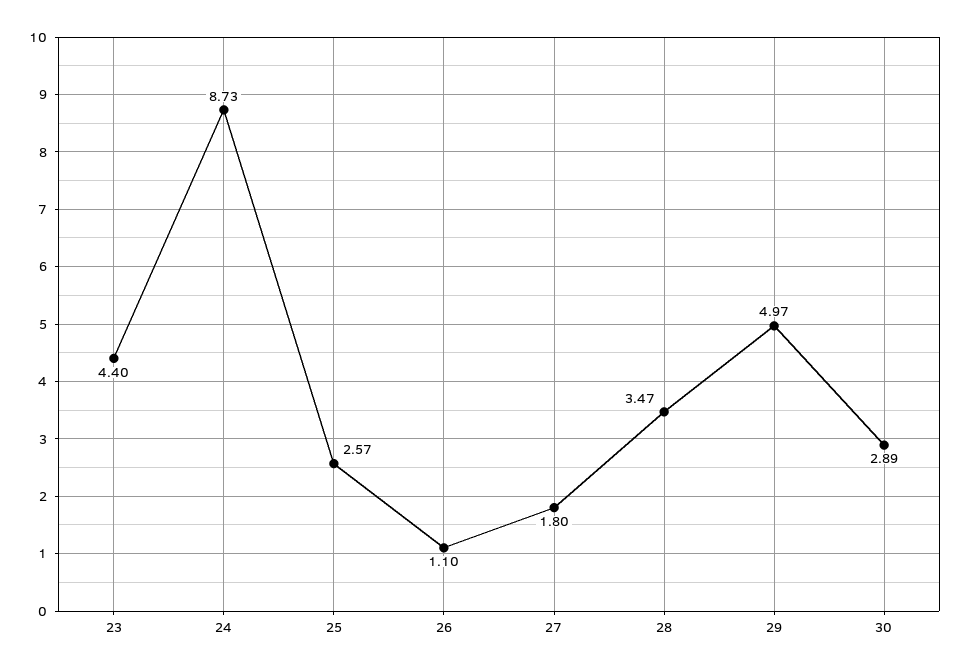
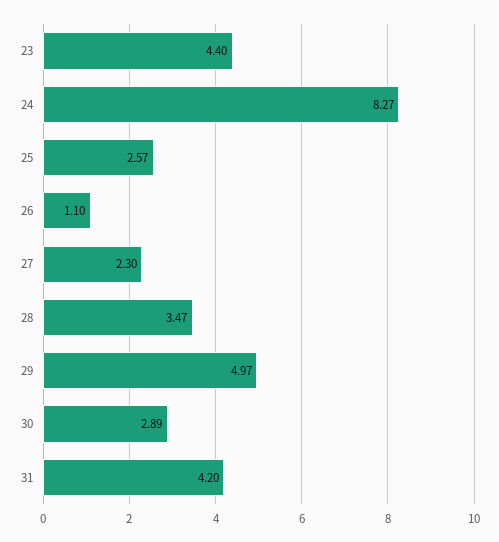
24: 8.73 -> 8.27
27: 1.8 -> 2.3
31: none -> 4.2

